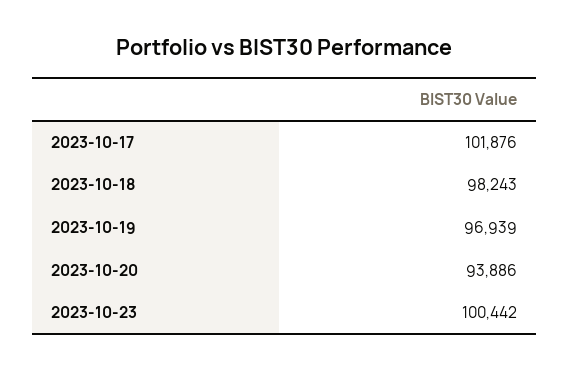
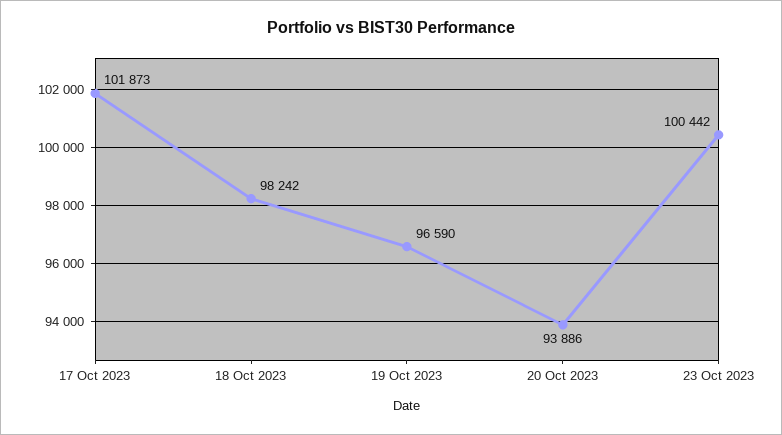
2023-10-17: 101876 -> 101873
2023-10-18: 98243 -> 98242
2023-10-19: 96939 -> 96590

